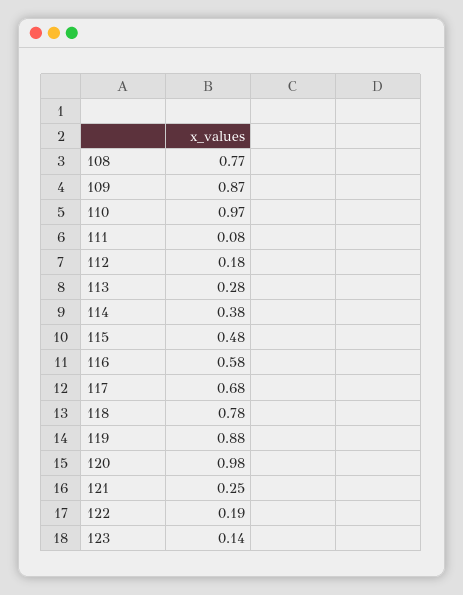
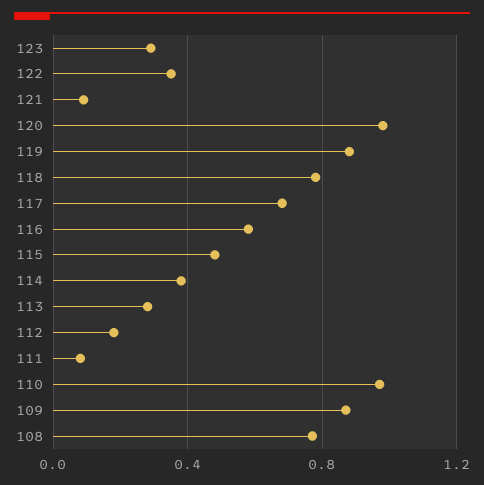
121: 0.25 -> 0.1
122: 0.19 -> 0.35
123: 0.14 -> 0.3

